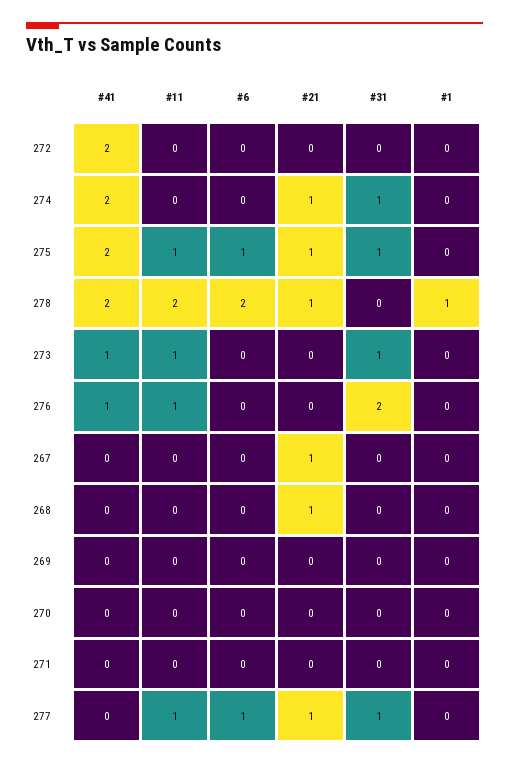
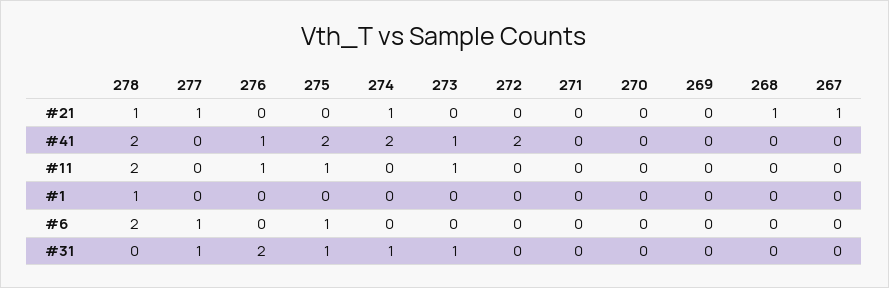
#21, 275: 1 -> 0
#11, 277: 1 -> 0

